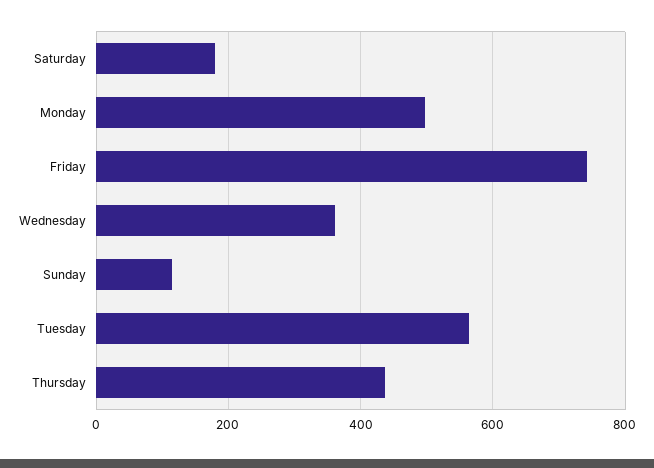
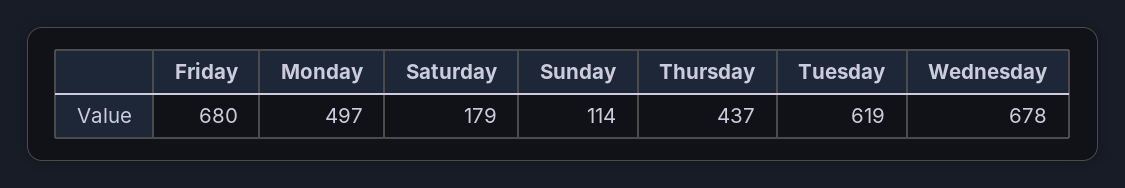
Friday: 740 -> 680
Wednesday: 360 -> 678
Tuesday: 560 -> 619

